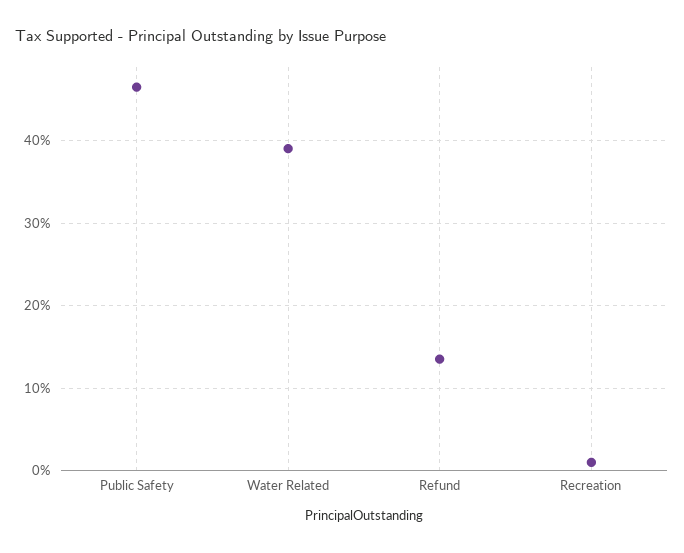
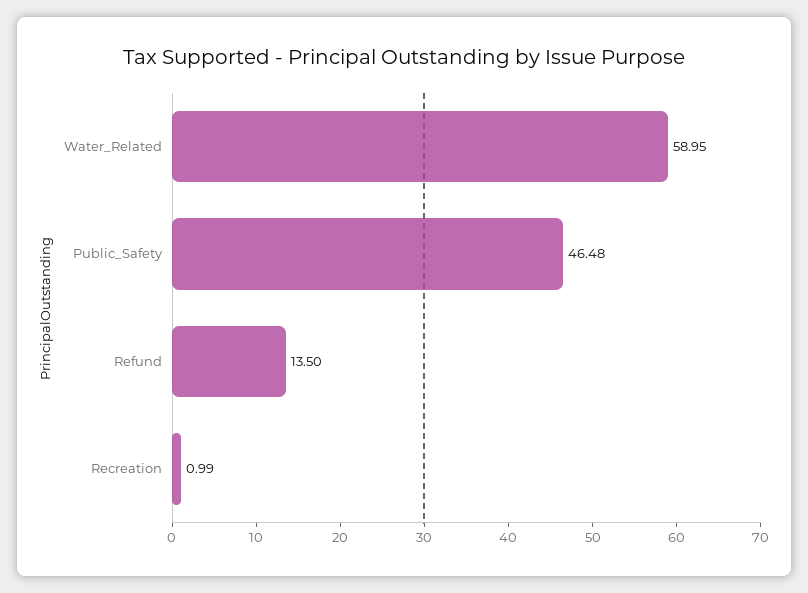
Water Related: 39 -> 58.95

